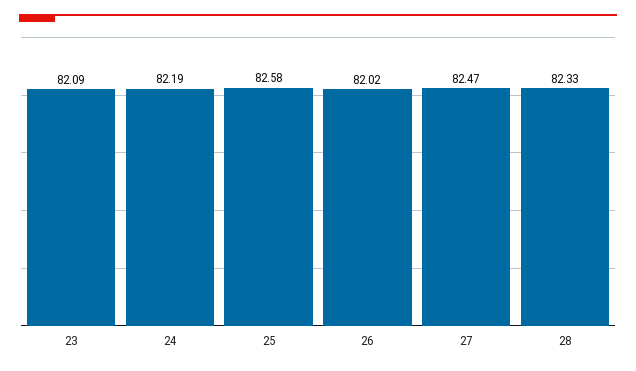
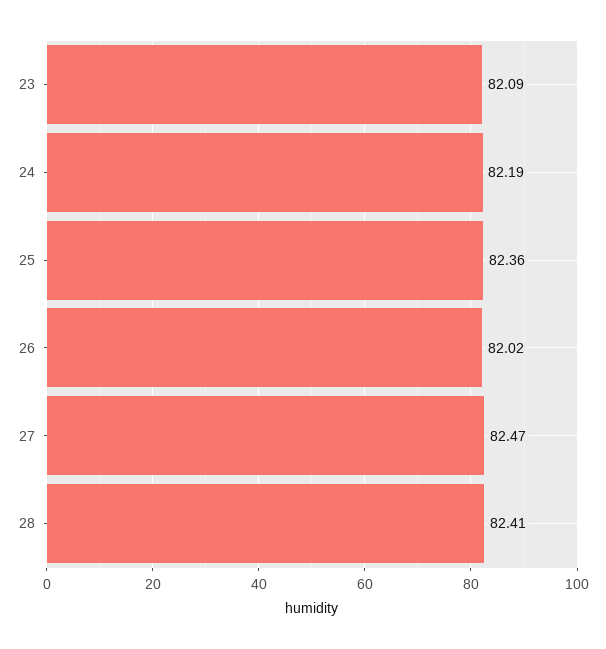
25: 82.58 -> 82.36
28: 82.33 -> 82.41

